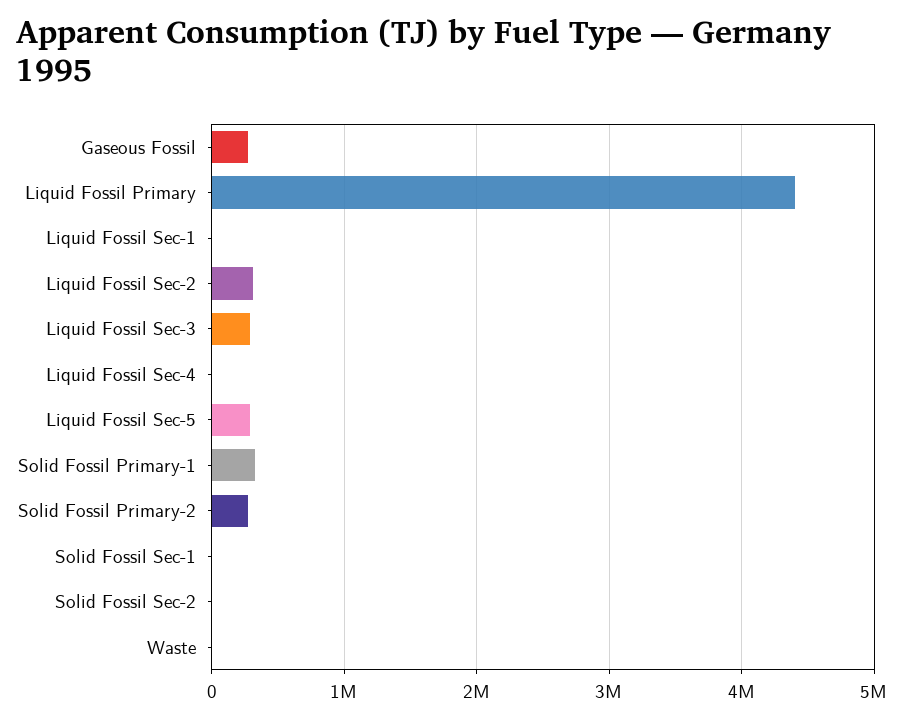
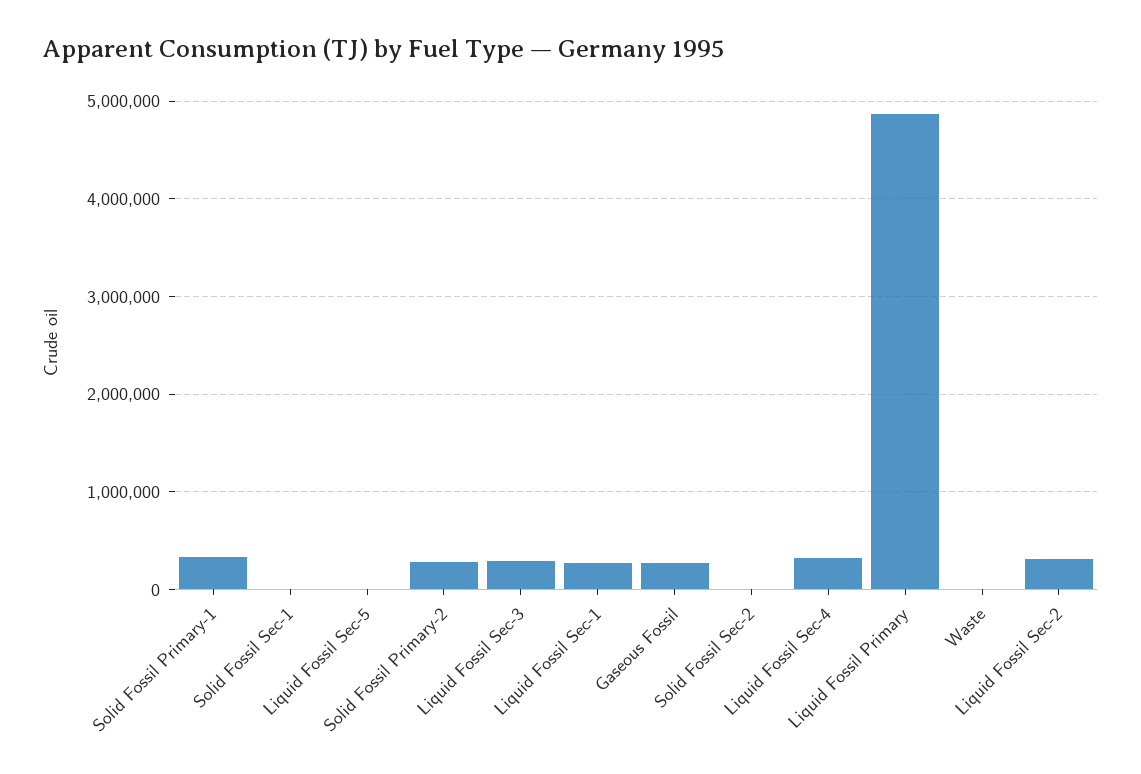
Liquid Fossil Primary: 4400000 -> 4900000
Liquid Fossil Sec-1: 0 -> 300000
Liquid Fossil Sec-4: 0 -> 300000
Liquid Fossil Sec-5: 300000 -> 0

